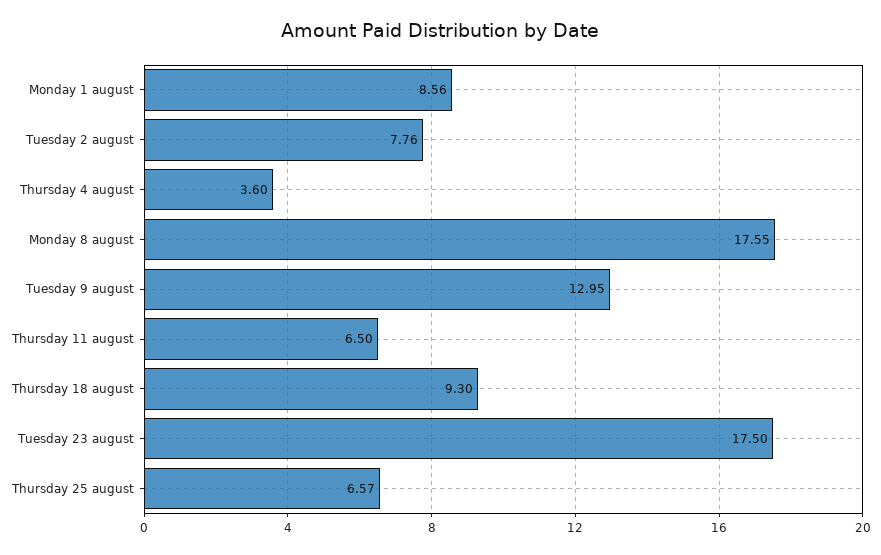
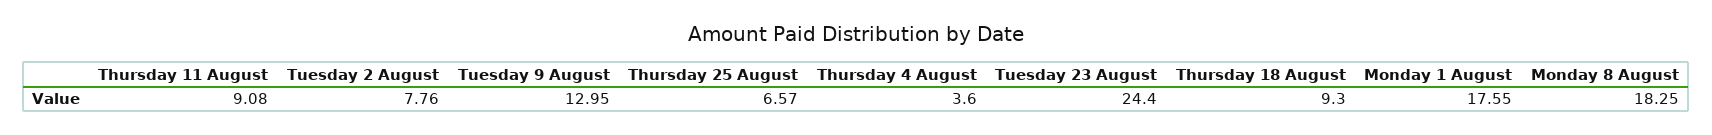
Monday 1 august: 8.56 -> 17.55
Monday 8 august: 17.55 -> 18.25
Thursday 11 august: 6.5 -> 9.08
Tuesday 23 august: 17.5 -> 24.4

